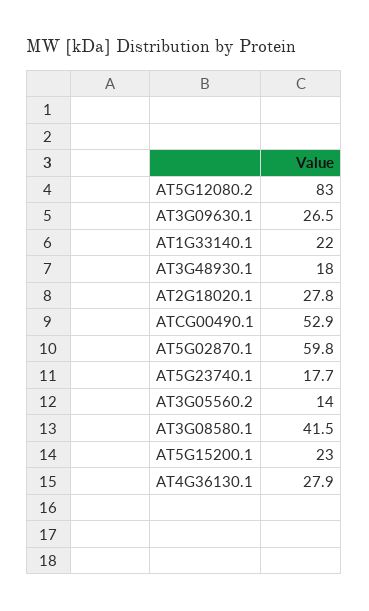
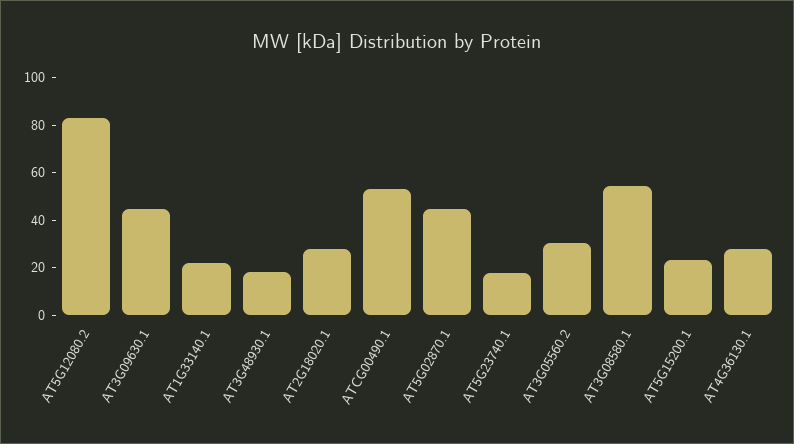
AT3G09630.1: 26.5 -> 45
AT5G02870.1: 59.8 -> 45
AT3G05560.2: 14 -> 30
AT3G08580.1: 41.5 -> 55

